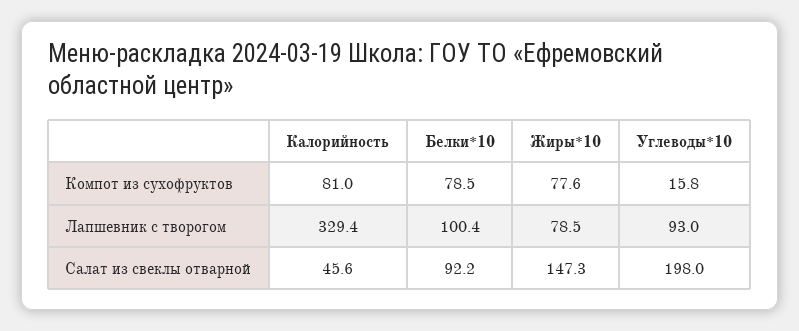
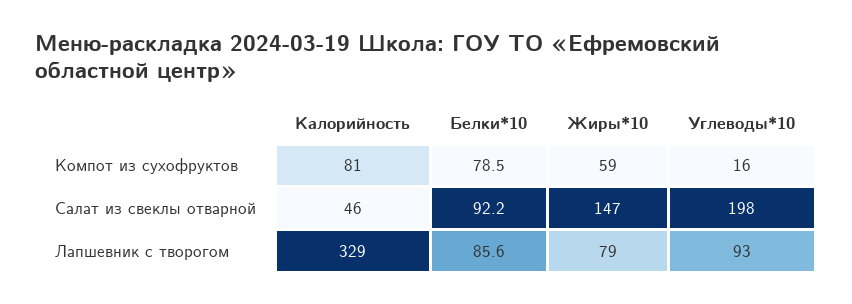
Жиры*10, Компот из сухофруктов: 77.6 -> 59
Белки*10, Лапшевник с творогом: 100.4 -> 85.6

